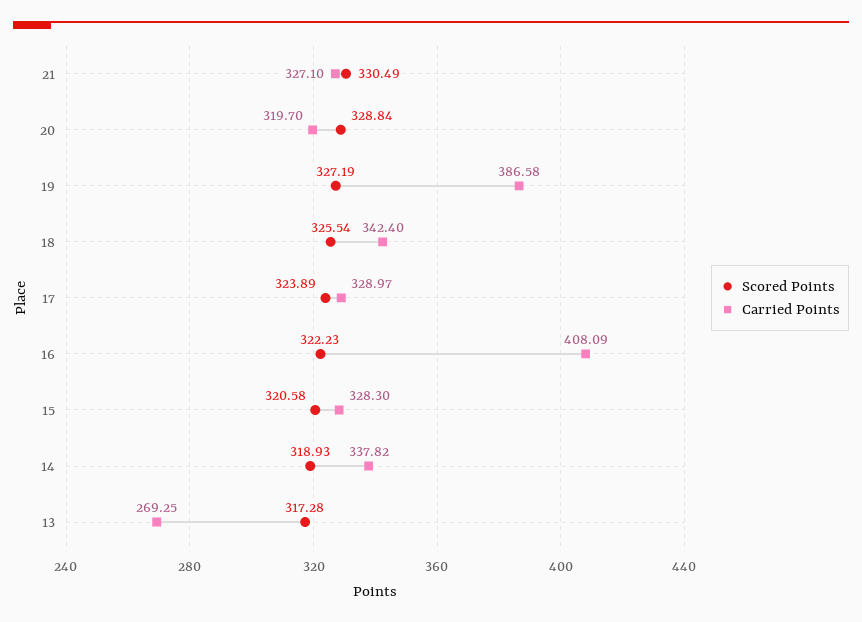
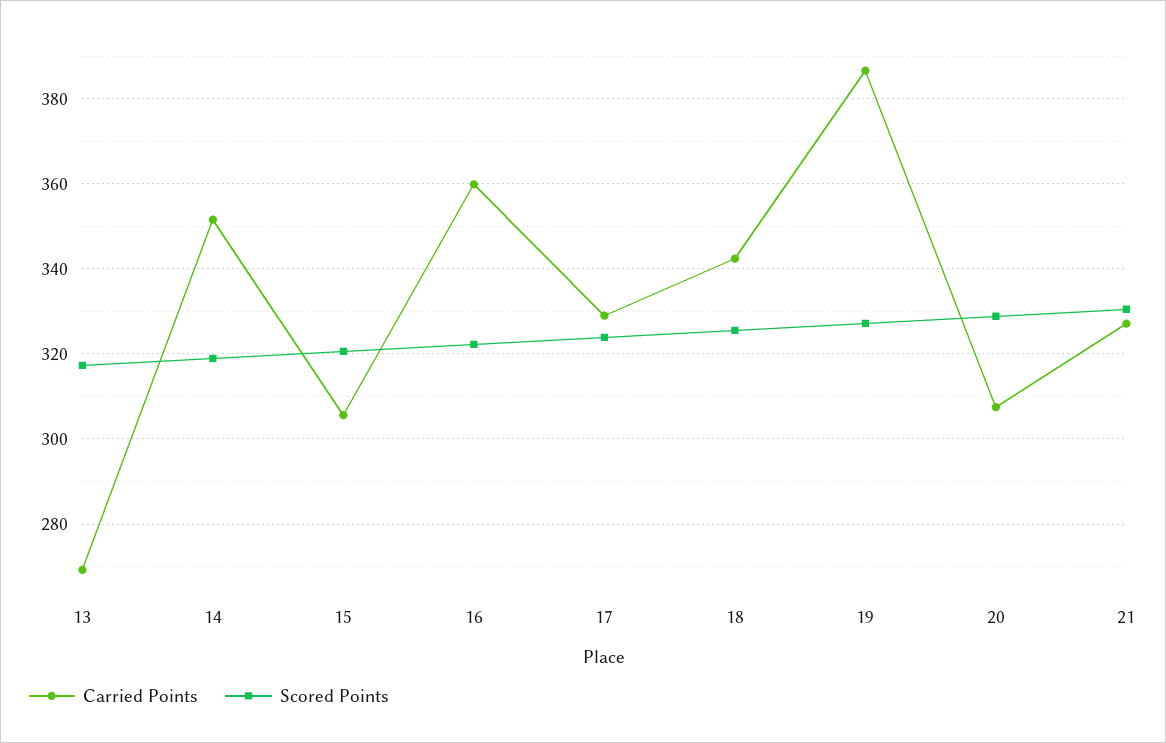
Carried Points, 20: 319.7 -> 308
Carried Points, 16: 408.09 -> 360
Carried Points, 15: 328.3 -> 306
Carried Points, 14: 337.82 -> 352

